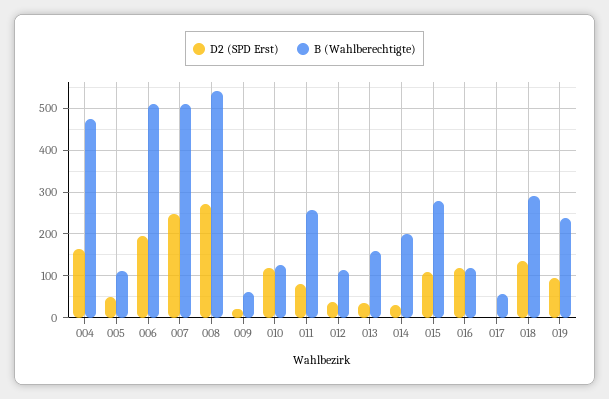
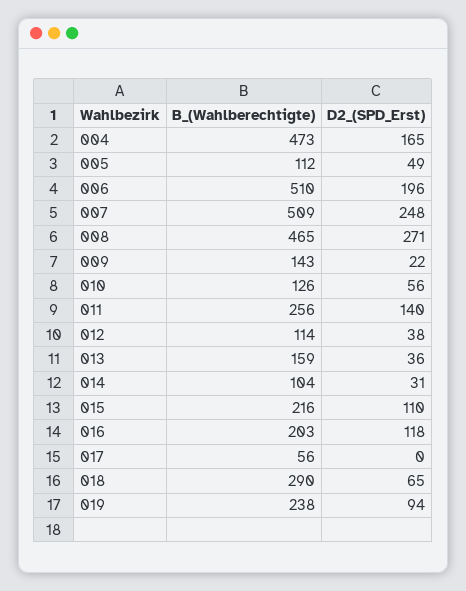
B (Wahlberechtigte), 008: 540 -> 465
B (Wahlberechtigte), 009: 60 -> 143
D2 (SPD Erst), 010: 120 -> 56
D2 (SPD Erst), 011: 80 -> 140
B (Wahlberechtigte), 014: 200 -> 104
B (Wahlberechtigte), 015: 280 -> 216
B (Wahlberechtigte), 016: 120 -> 203
D2 (SPD Erst), 018: 140 -> 65

